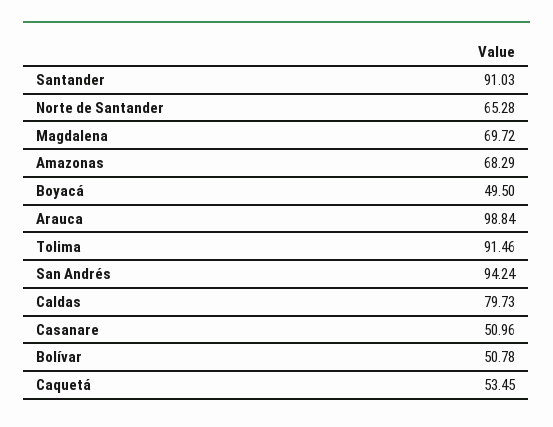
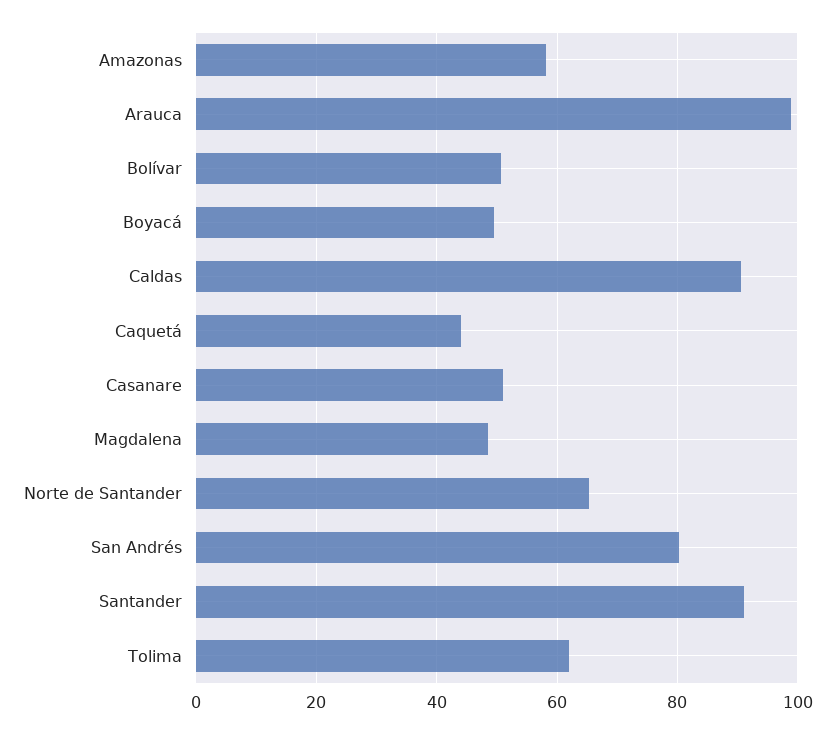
Magdalena: 69.72 -> 48
Amazonas: 68.29 -> 58
Tolima: 91.46 -> 62
San Andrés: 94.24 -> 80
Caldas: 79.73 -> 90
Caquetá: 53.45 -> 44

